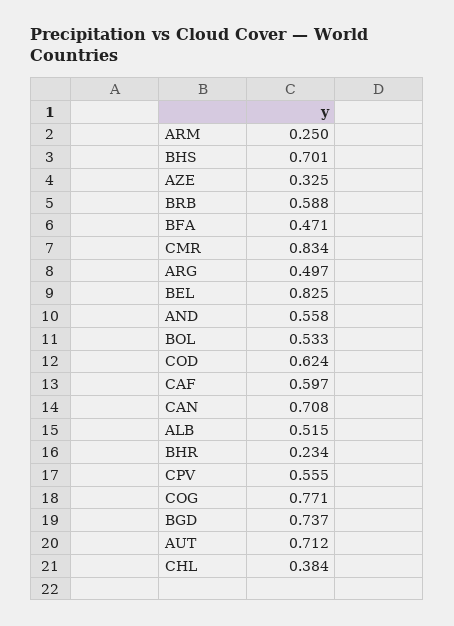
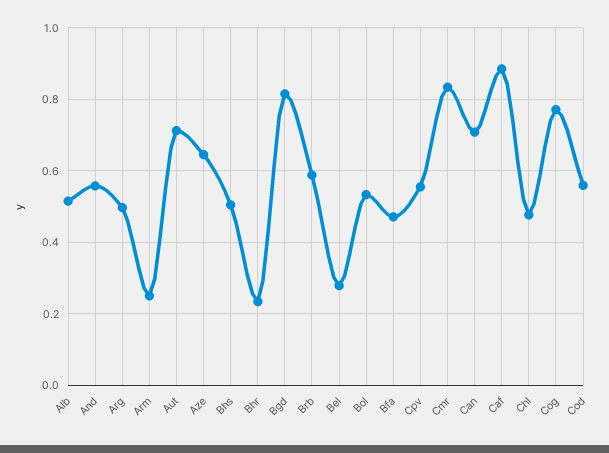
BHS: 0.701 -> 0.5
AZE: 0.325 -> 0.64
BEL: 0.825 -> 0.28
COD: 0.624 -> 0.56
CAF: 0.597 -> 0.88
BGD: 0.737 -> 0.82
CHL: 0.384 -> 0.48

